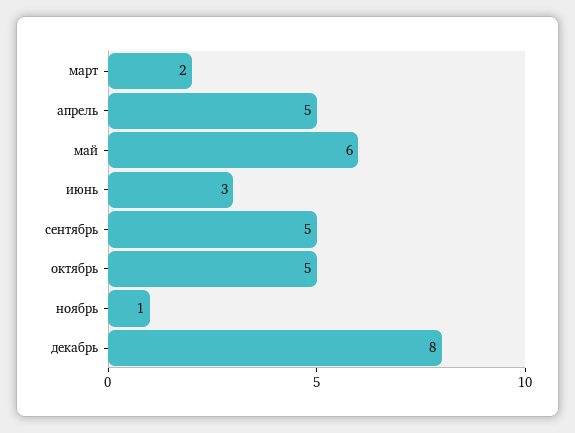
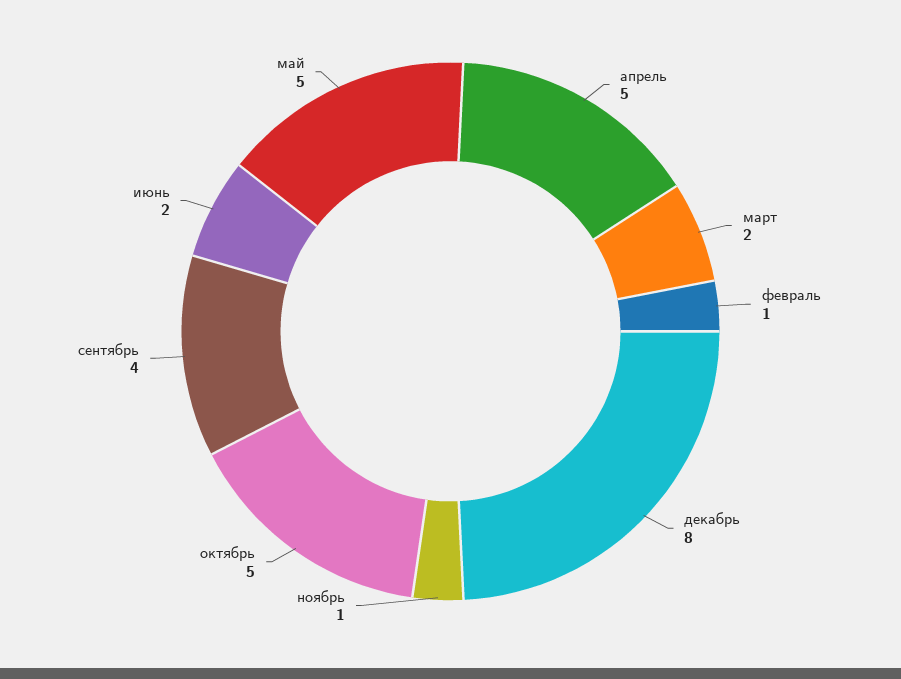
май: 6 -> 5
июнь: 3 -> 2
сентябрь: 5 -> 4
февраль: none -> 1

